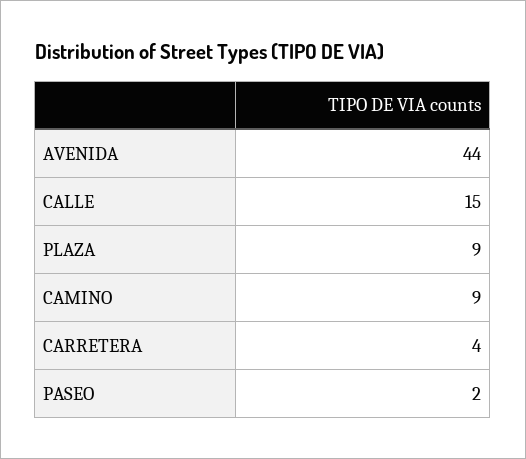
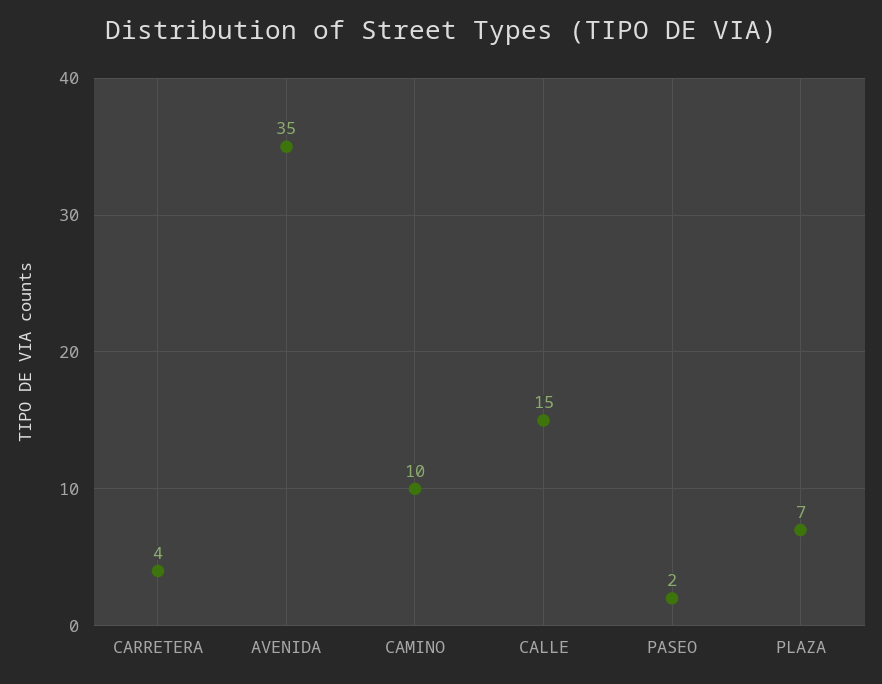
AVENIDA: 44 -> 35
PLAZA: 9 -> 7
CAMINO: 9 -> 10

